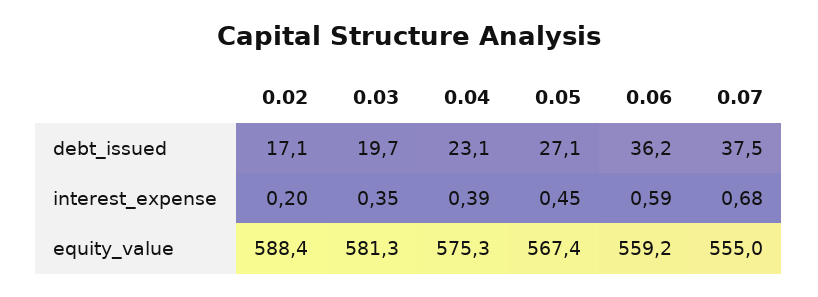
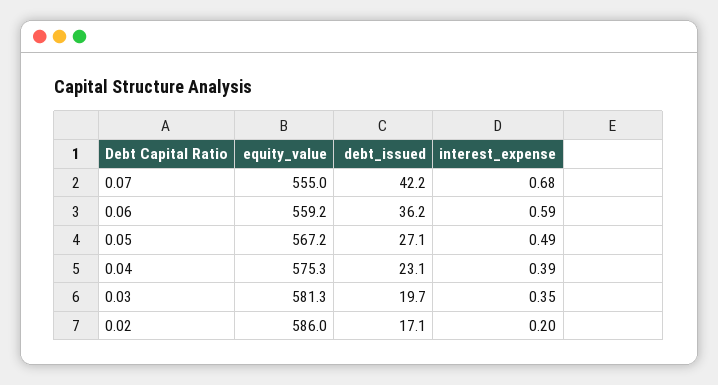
0.07, debt_issued: 37.5 -> 42.2
0.05, interest_expense: 0.45 -> 0.49
0.02, equity_value: 588.4 -> 586
0.05, equity_value: 567.4 -> 567.2

